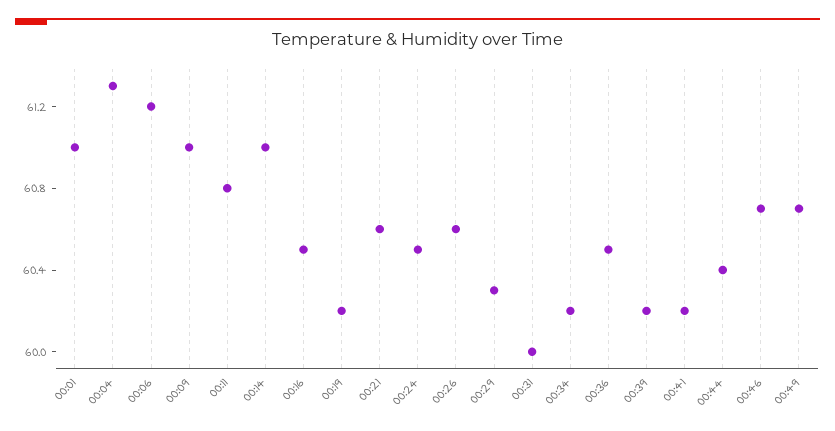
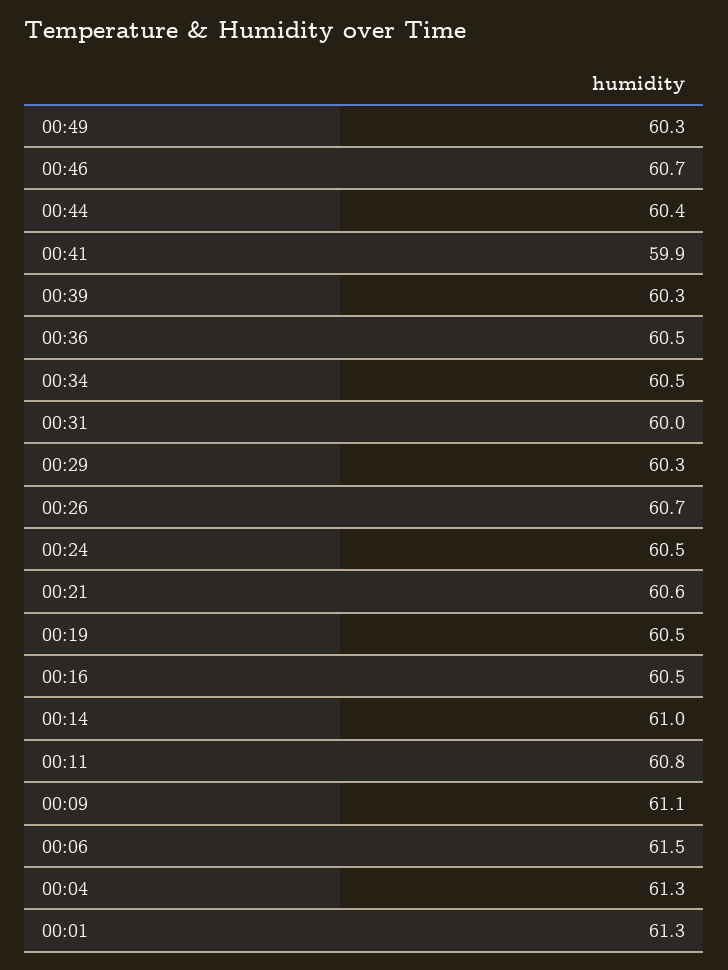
00:01: 61 -> 61.3
00:06: 61.2 -> 61.5
00:09: 61 -> 61.1
00:19: 60.2 -> 60.5
00:26: 60.6 -> 60.7
00:34: 60.2 -> 60.5
00:39: 60.2 -> 60.3
00:41: 60.2 -> 59.9
00:49: 60.7 -> 60.3

